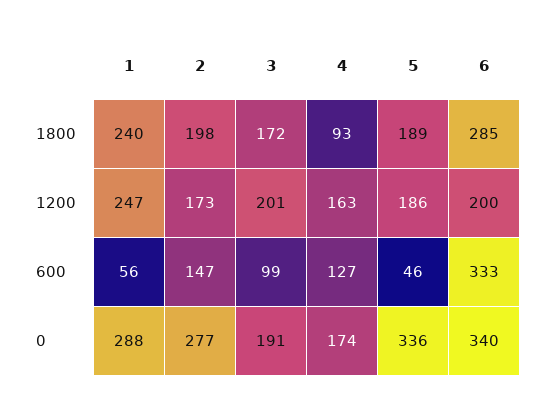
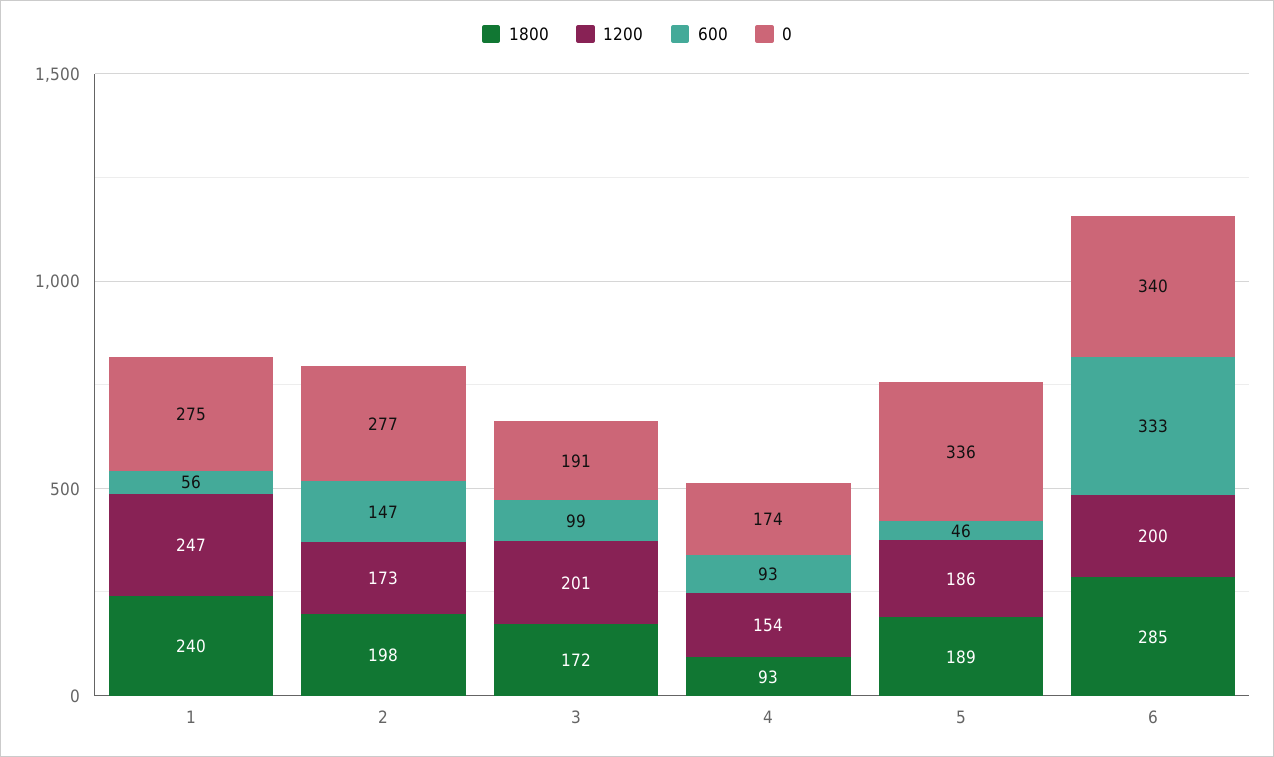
1200, 4: 163 -> 154
600, 4: 127 -> 93
0, 1: 288 -> 275

